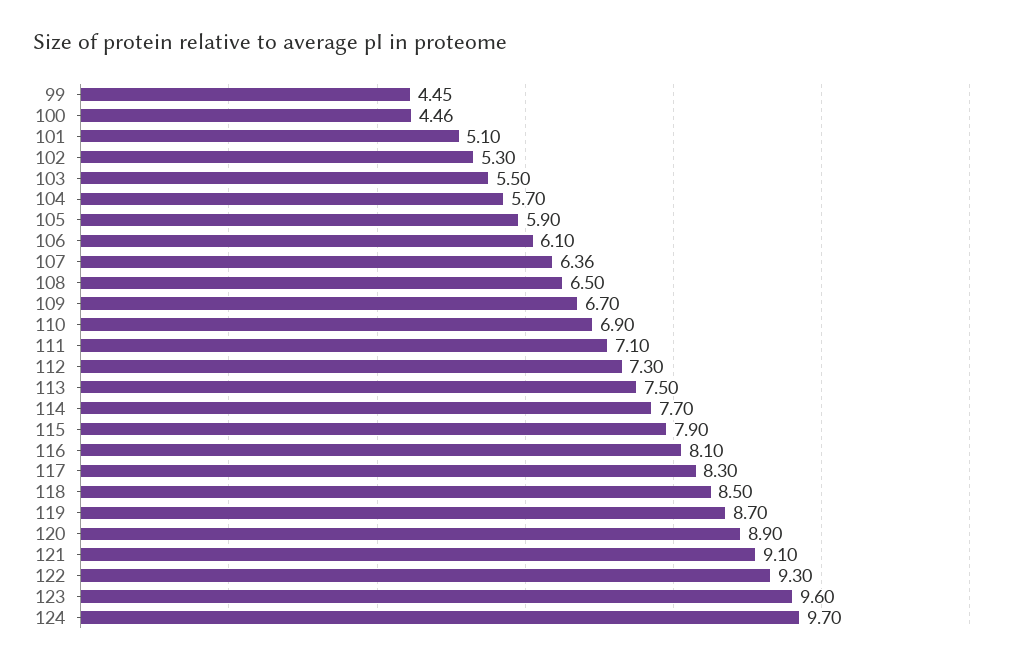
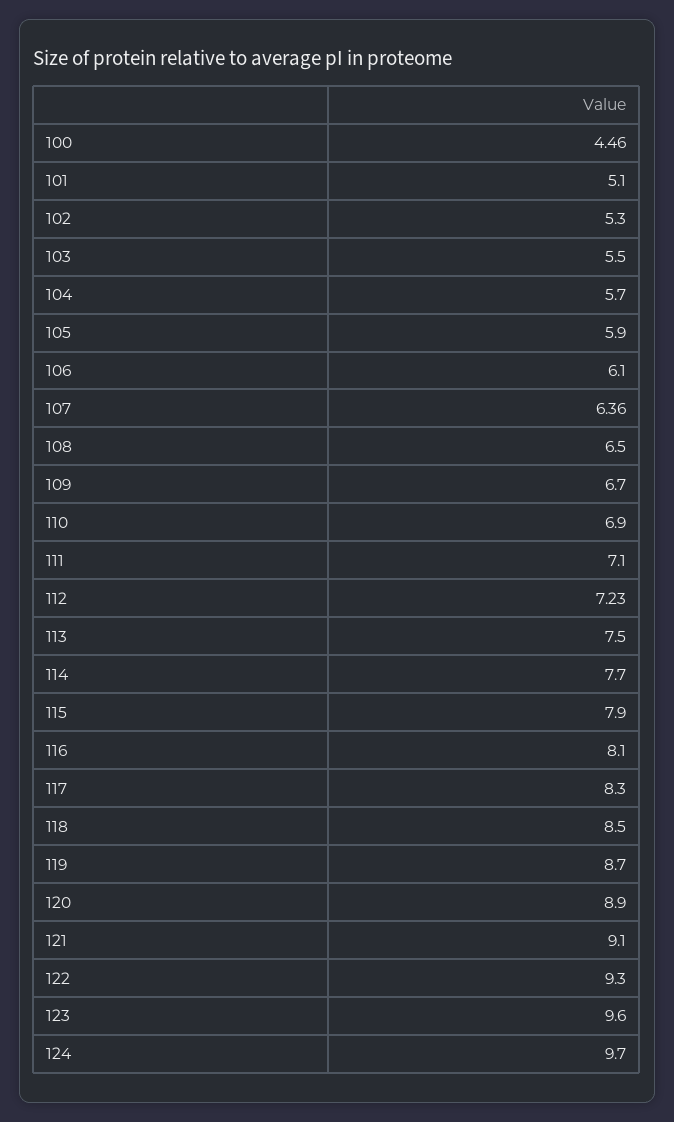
99: 4.45 -> none
112: 7.3 -> 7.23

